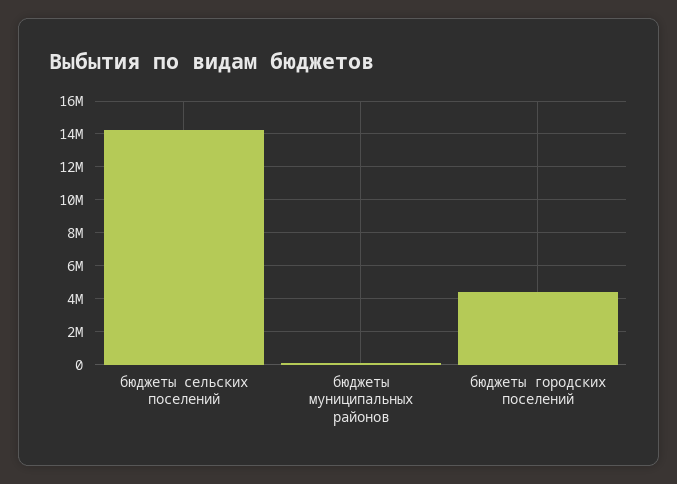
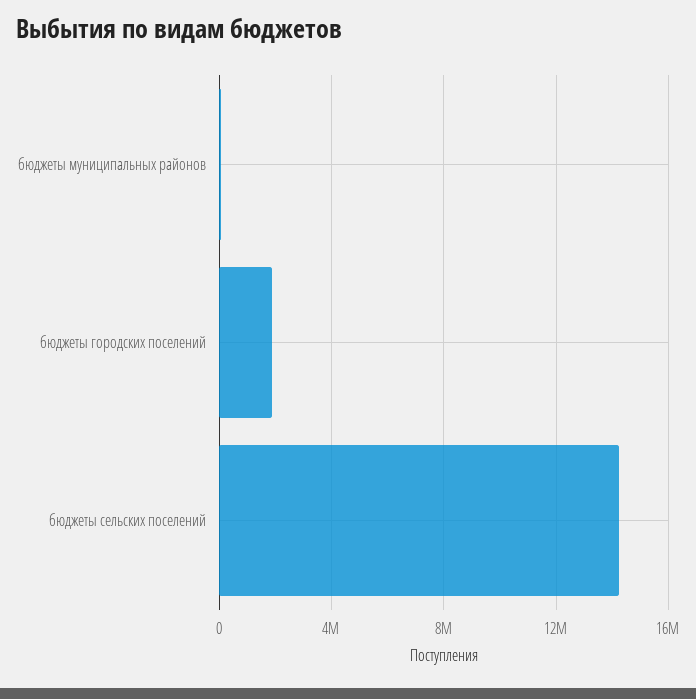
бюджеты городских поселений: 4500000 -> 2000000

